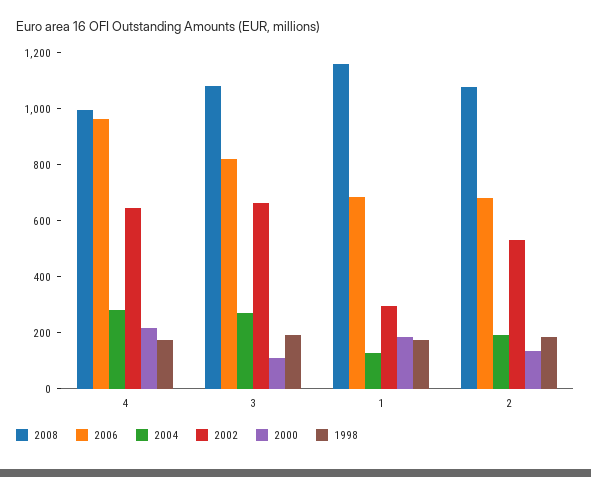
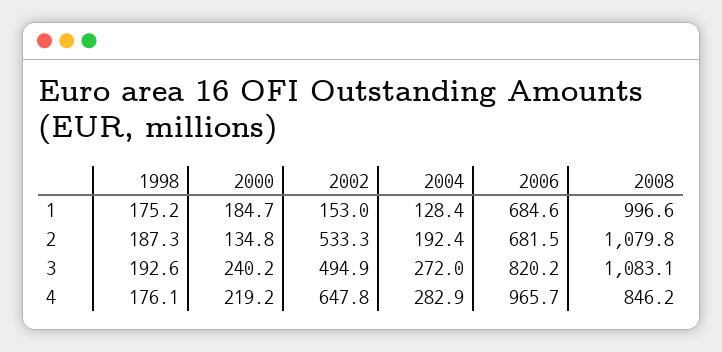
2008, 4: 1000 -> 846.2
2002, 3: 650 -> 494.9
2000, 3: 100 -> 240.2
2008, 1: 1150 -> 996.6
2002, 1: 300 -> 153

